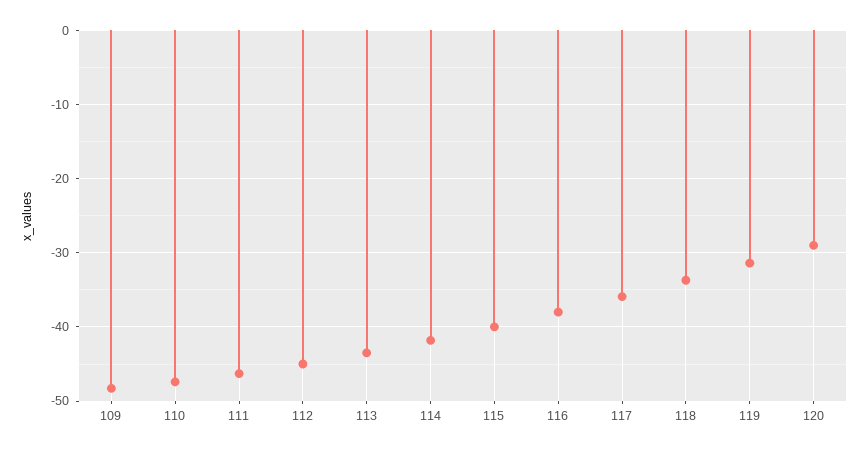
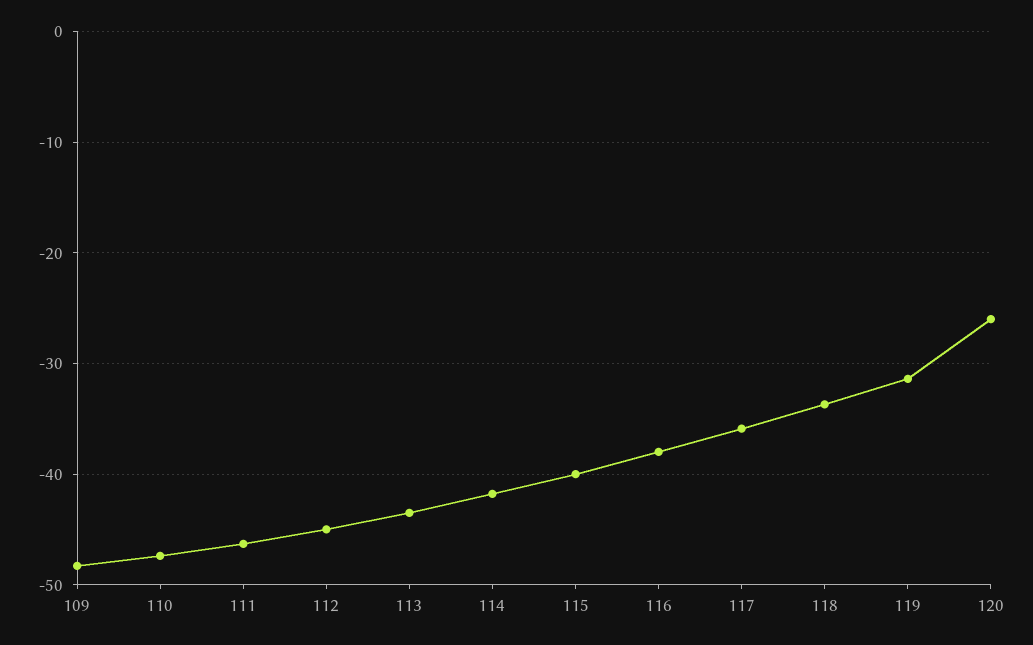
120: -29 -> -26

